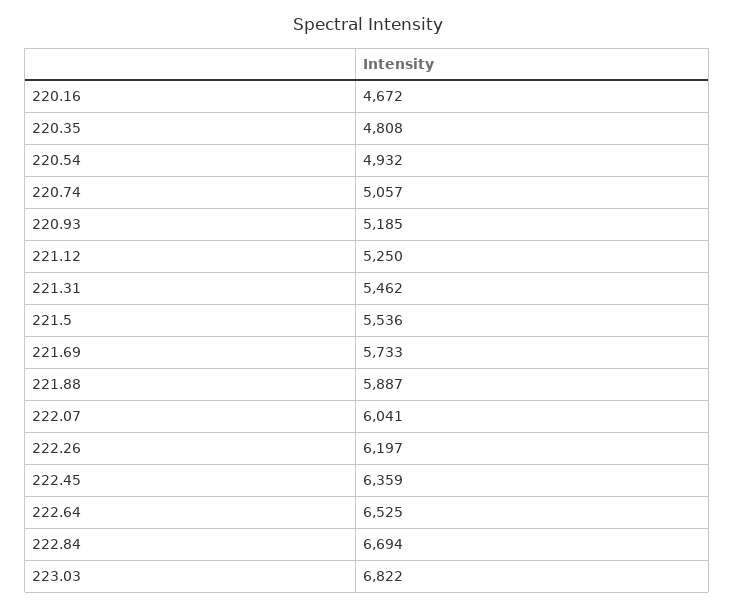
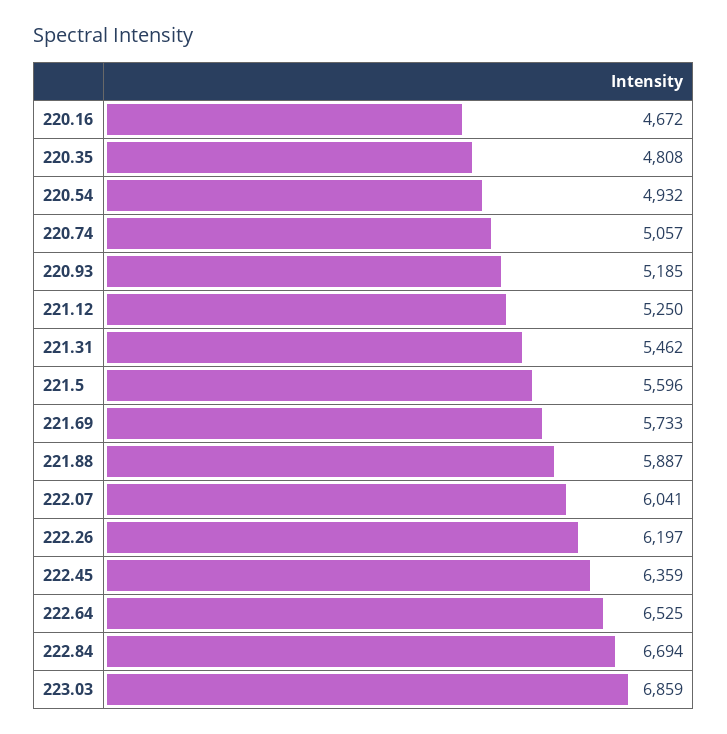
221.5: 5536 -> 5596
223.03: 6822 -> 6859

